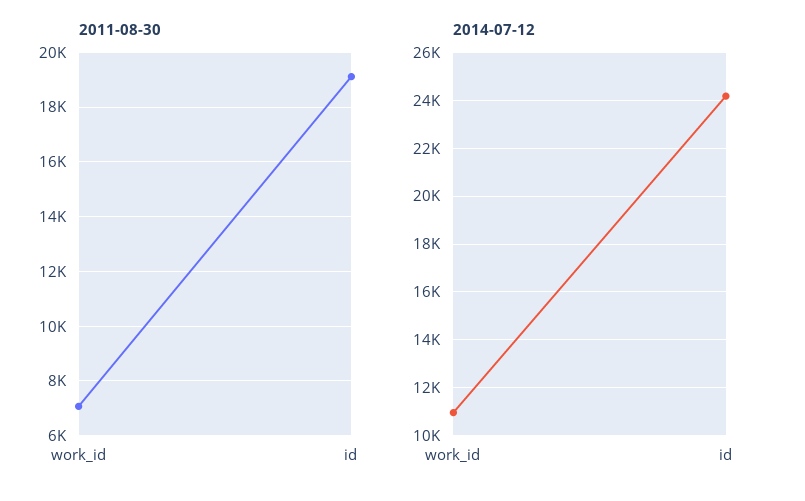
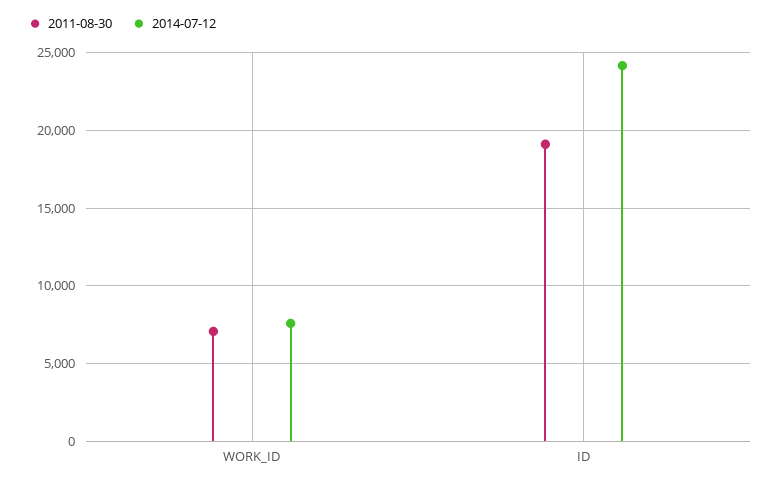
2014-07-12, work_id: 11000 -> 7500

